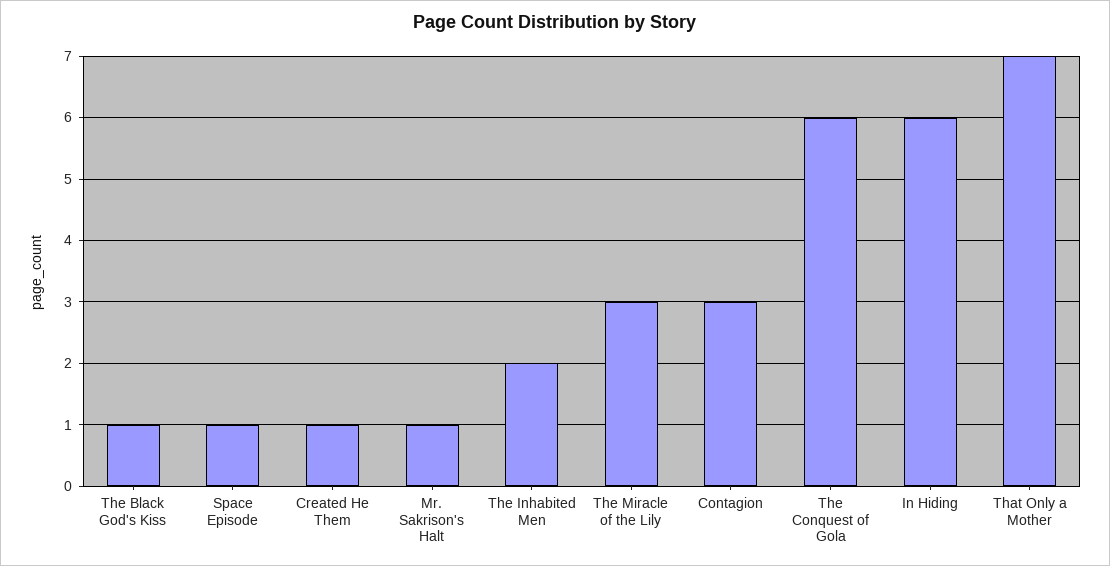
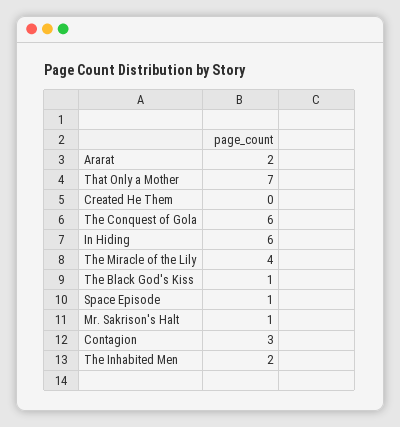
Created He Them: 1 -> 0
The Miracle of the Lily: 3 -> 4
Ararat: none -> 2

